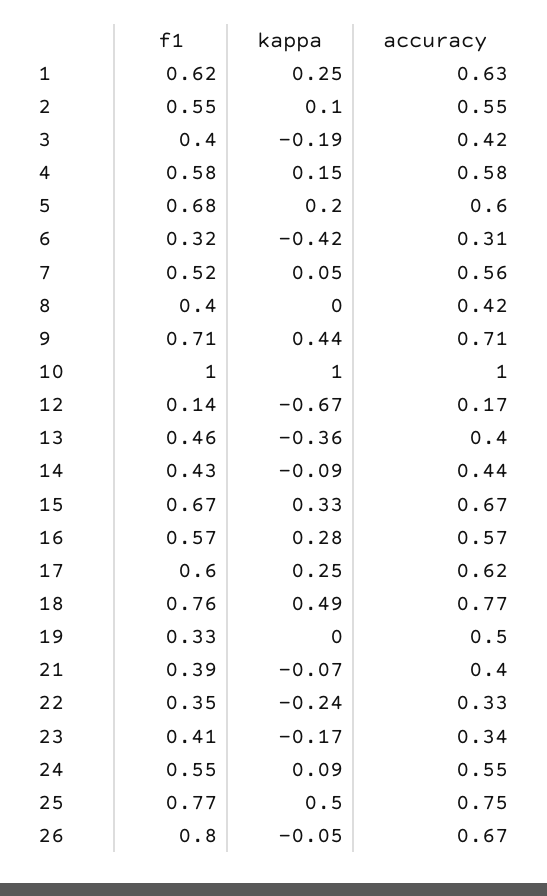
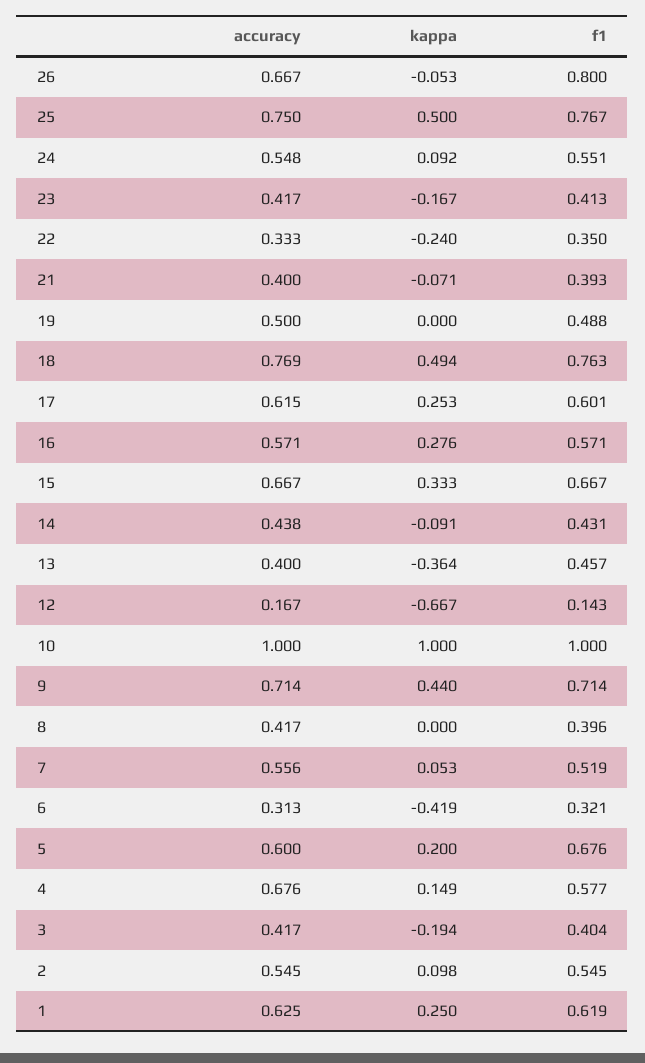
accuracy, 4: 0.58 -> 0.676
f1, 19: 0.33 -> 0.488
accuracy, 23: 0.34 -> 0.417

